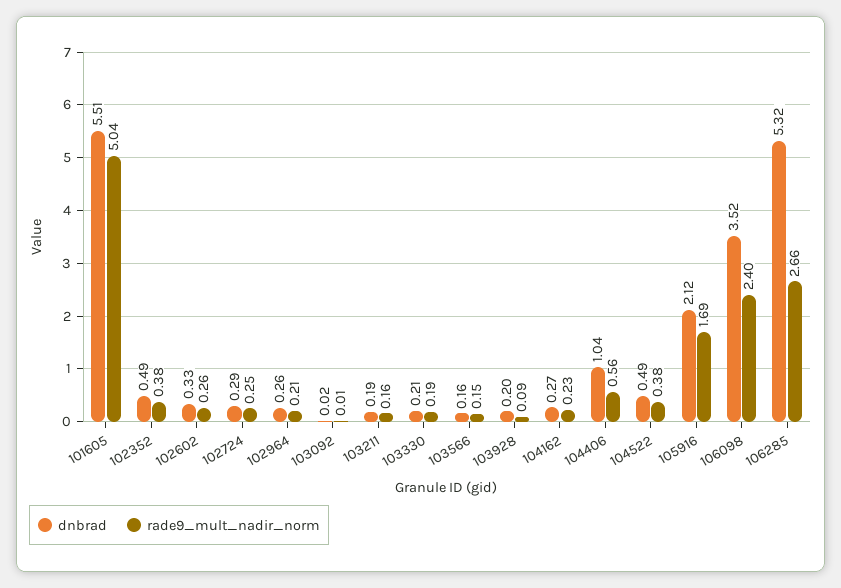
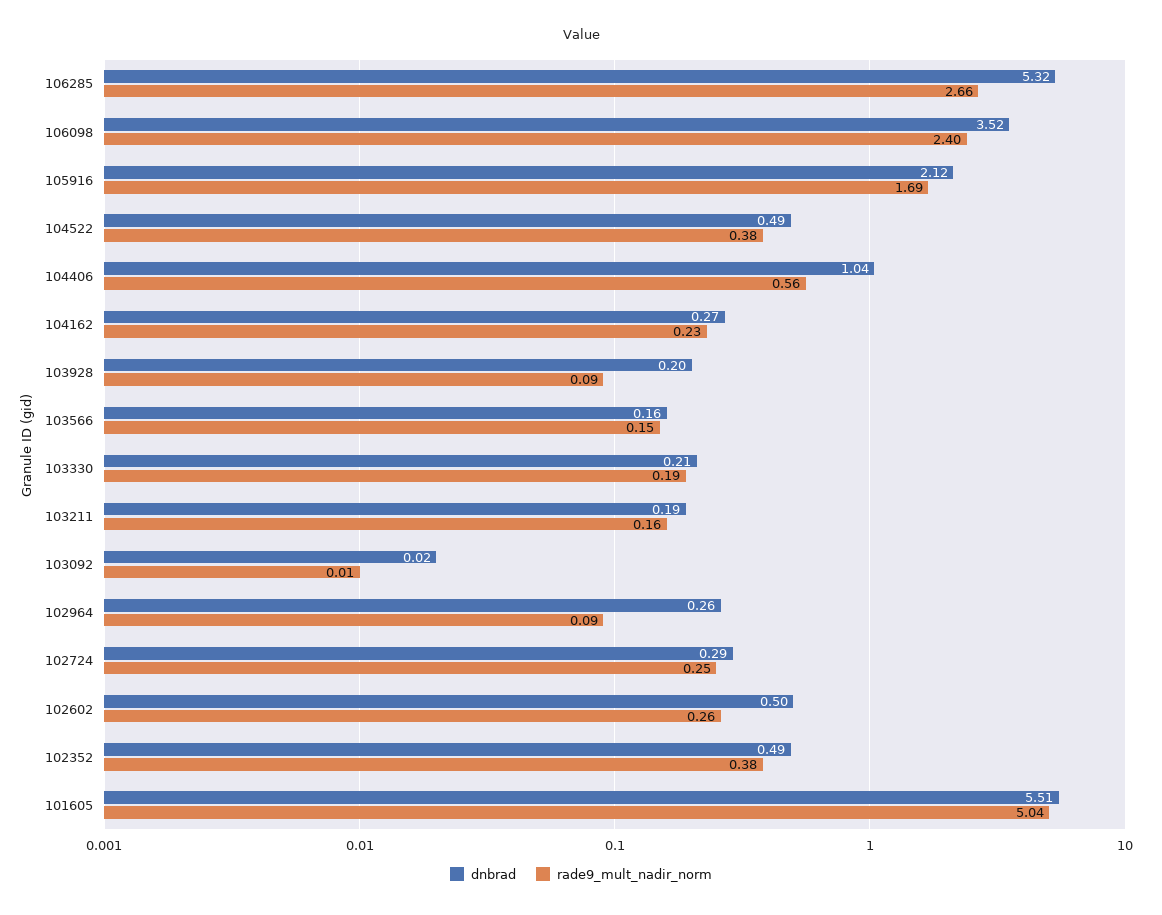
dnbrad, 102602: 0.33 -> 0.5
rade9_mult_nadir_norm, 102964: 0.21 -> 0.09

